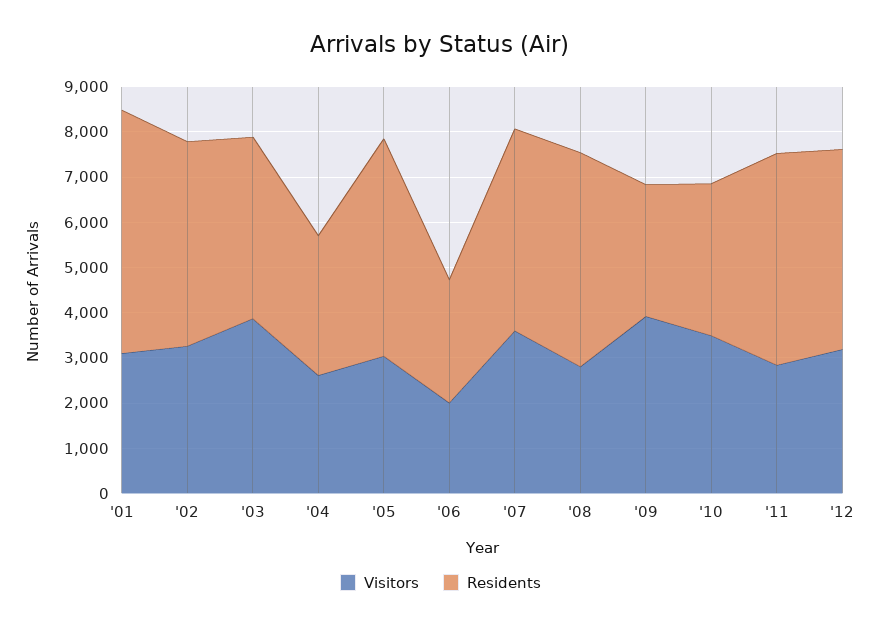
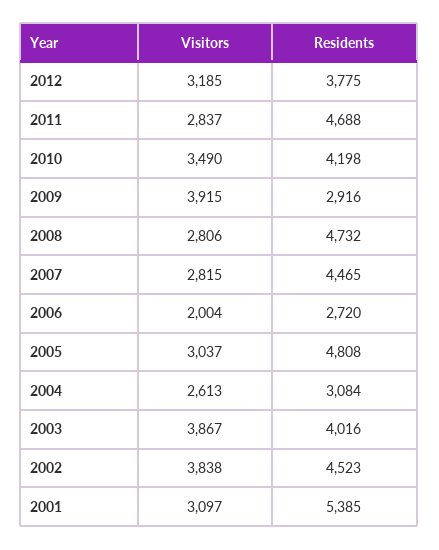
Visitors, '02: 3200 -> 3838
Visitors, '07: 3600 -> 2815
Residents, '10: 3400 -> 4198
Residents, '12: 4400 -> 3775

